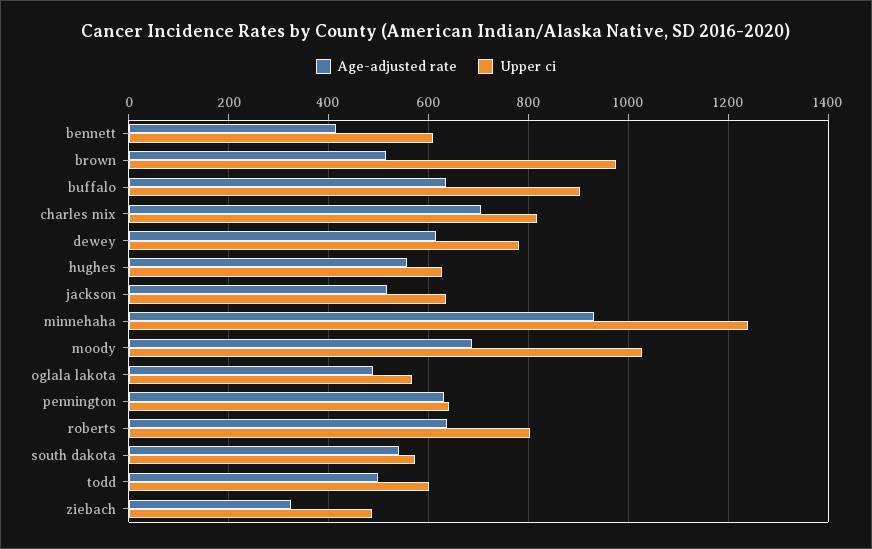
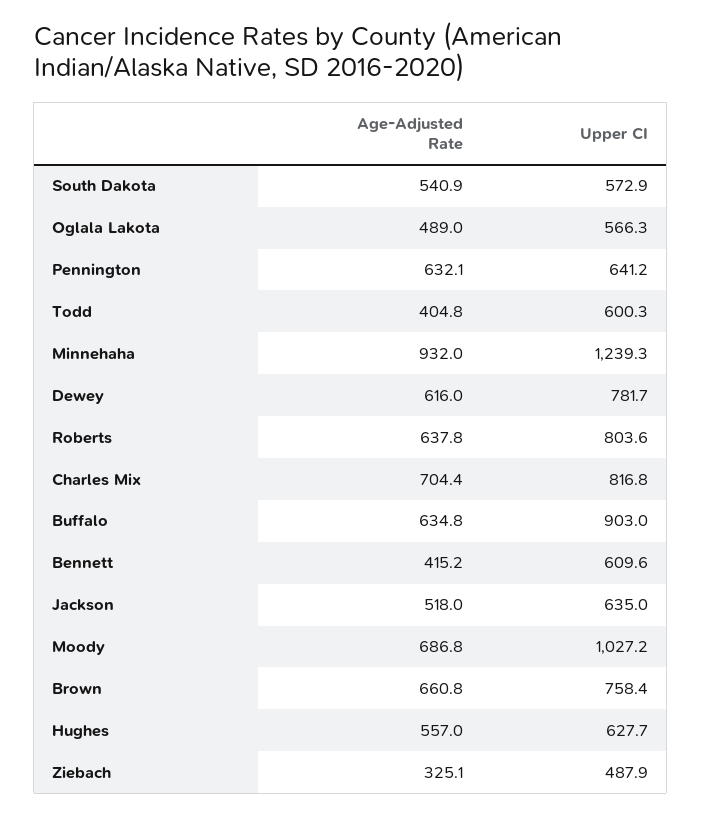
Age-adjusted rate, brown: 520 -> 660.8
Upper ci, brown: 980 -> 758.4
Age-adjusted rate, todd: 500 -> 404.8

